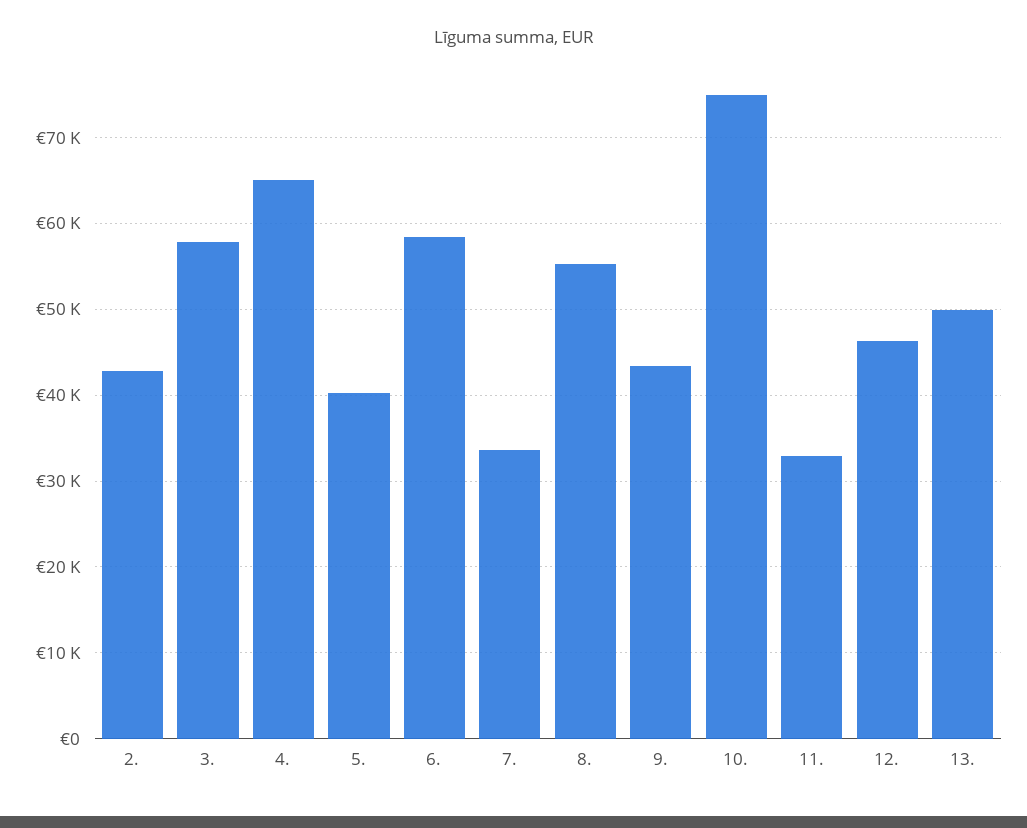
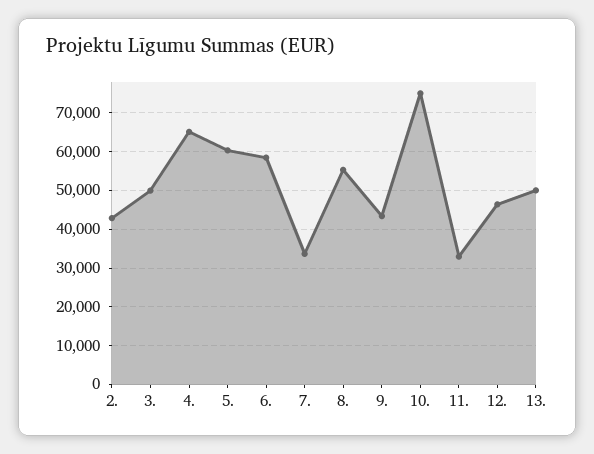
3.: 58000 -> 50000
5.: 40000 -> 60000

